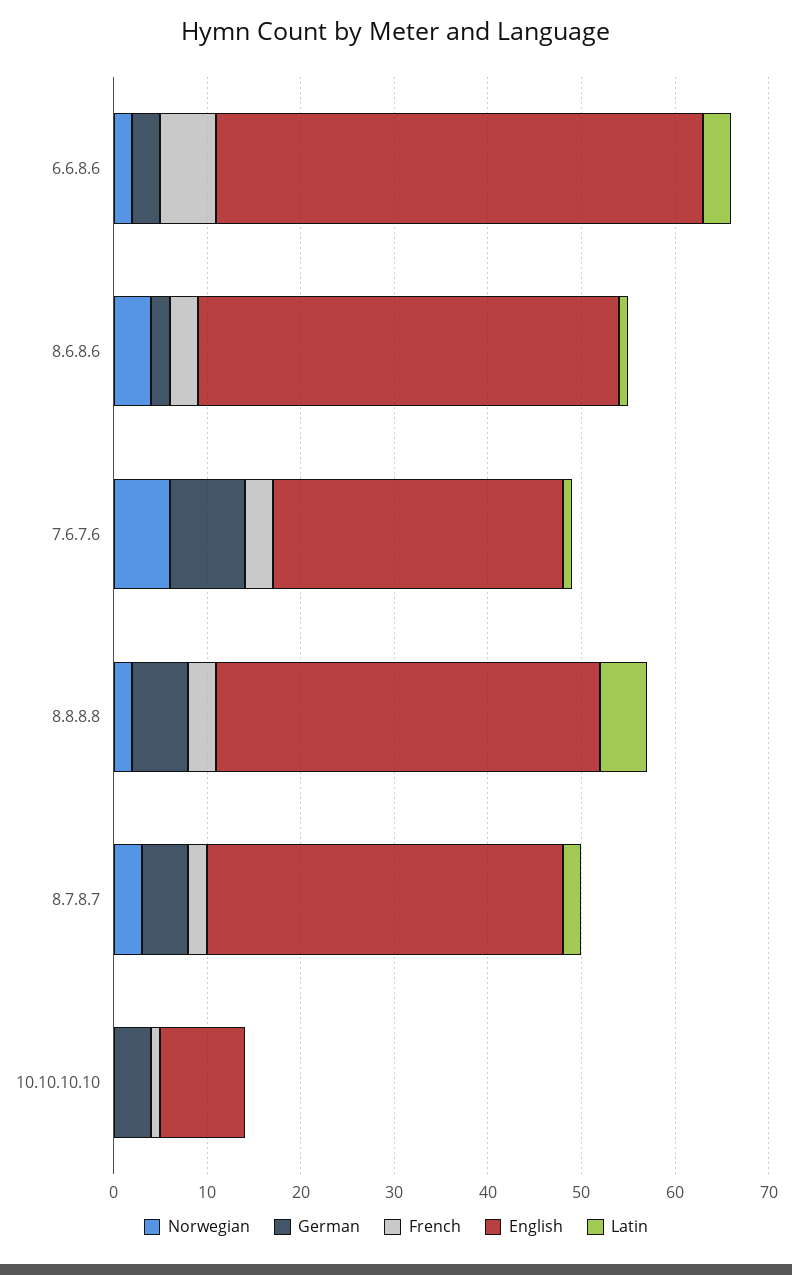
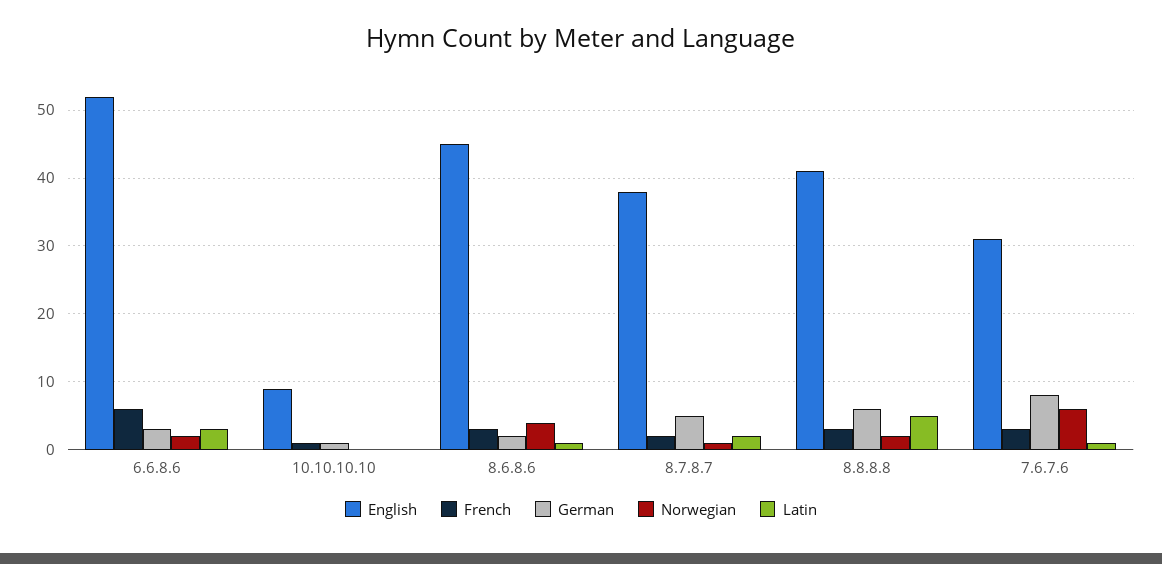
Norwegian, 8.7.8.7: 3 -> 1
German, 10.10.10.10: 4 -> 1

